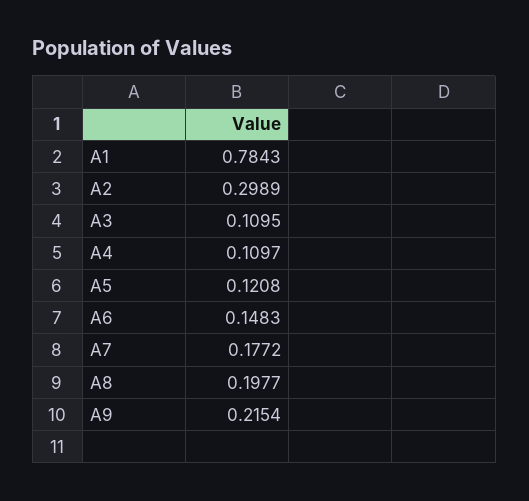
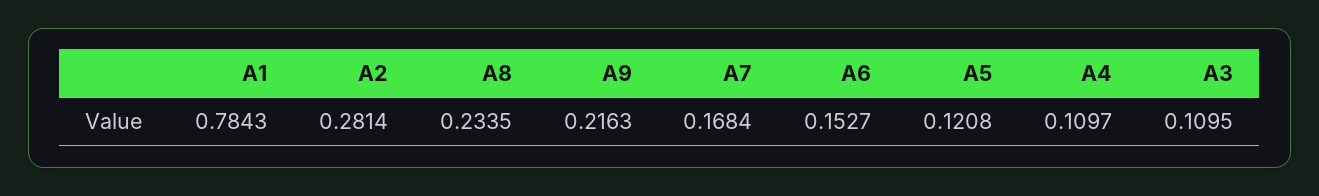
A2: 0.2989 -> 0.2814
A6: 0.1483 -> 0.1527
A7: 0.1772 -> 0.1684
A8: 0.1977 -> 0.2335
A9: 0.2154 -> 0.2163

